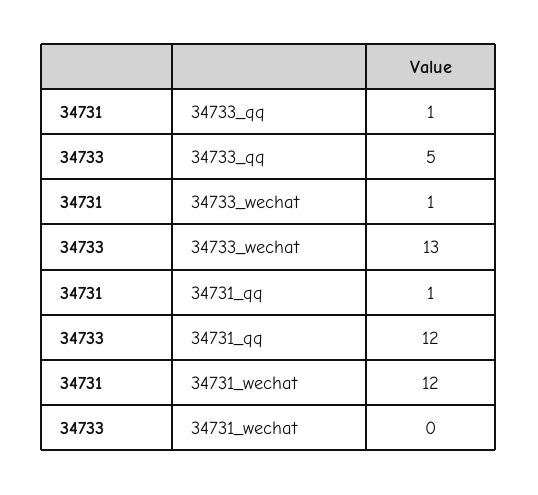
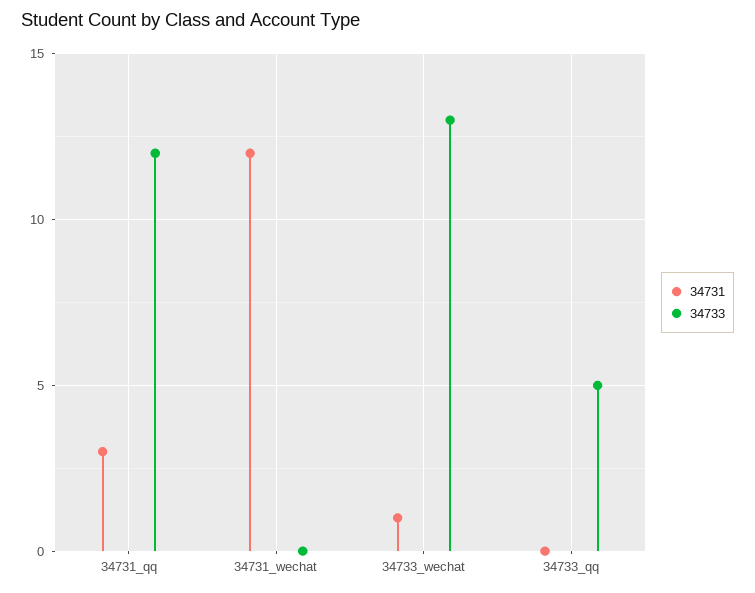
34731, 34733_qq: 1 -> 0
34731, 34731_qq: 1 -> 3

